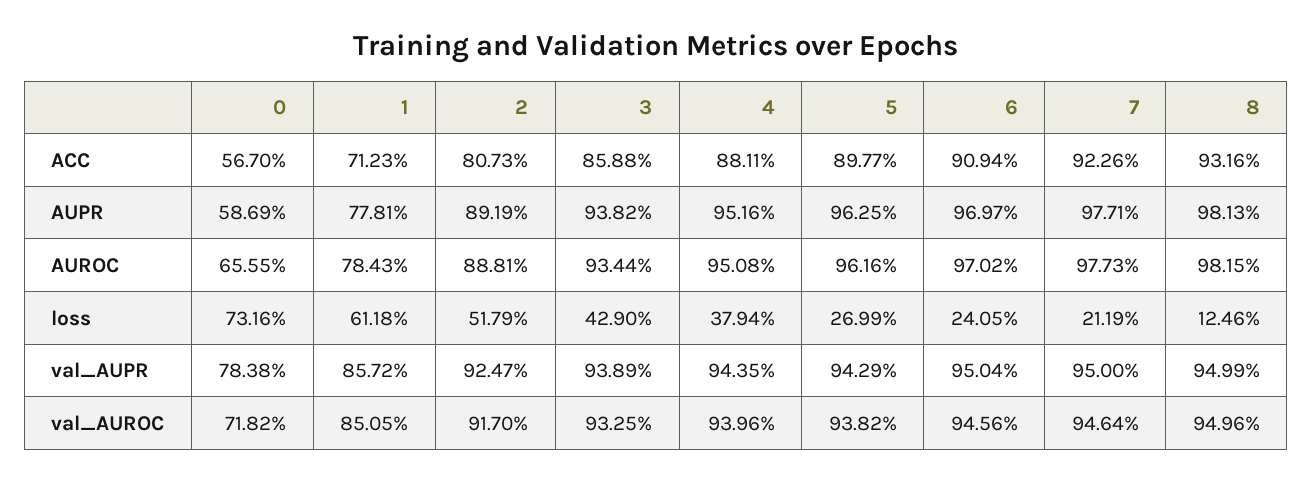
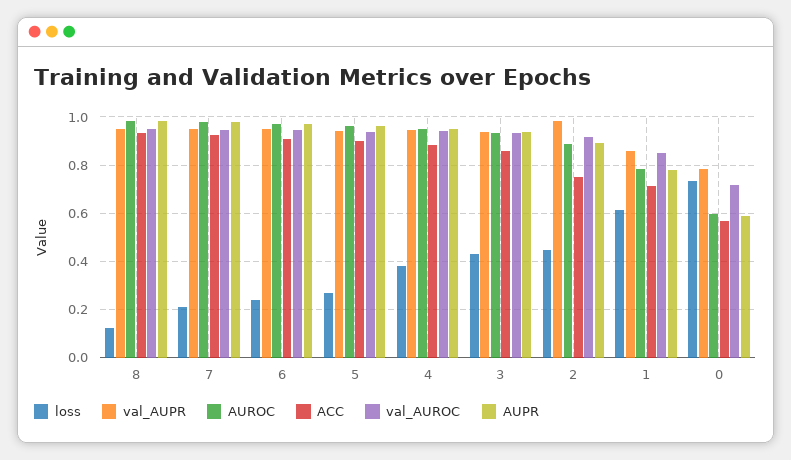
ACC, 2: 0.8073 -> 0.75
AUROC, 0: 0.6555 -> 0.6
loss, 2: 0.5179 -> 0.45
val_AUPR, 2: 0.9247 -> 0.975

